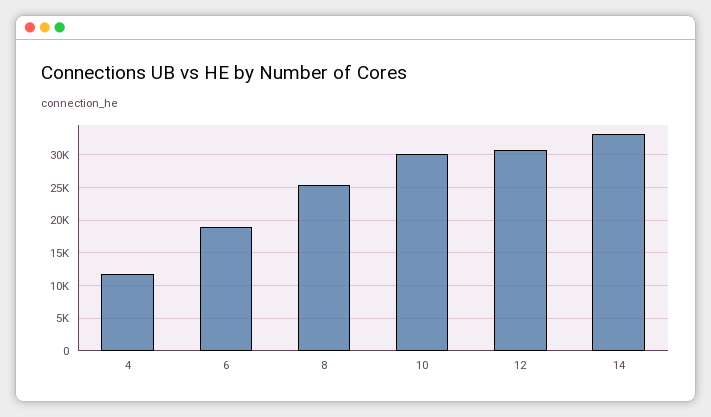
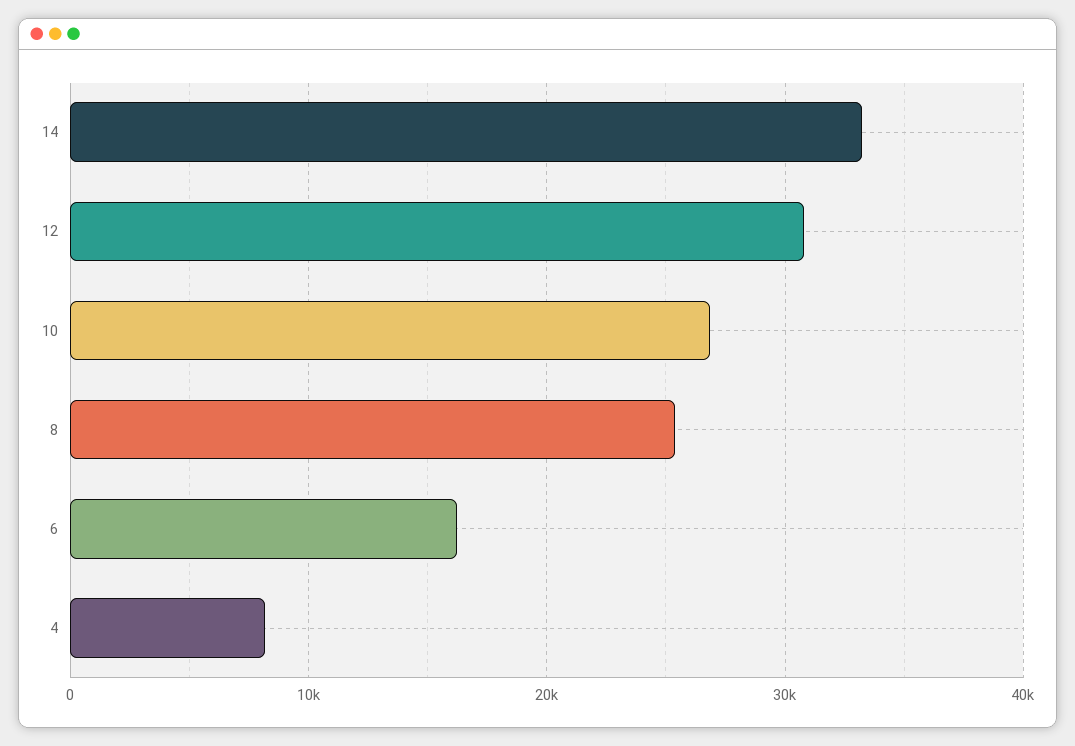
4: 12000 -> 8000
6: 19000 -> 16000
10: 30000 -> 27000

